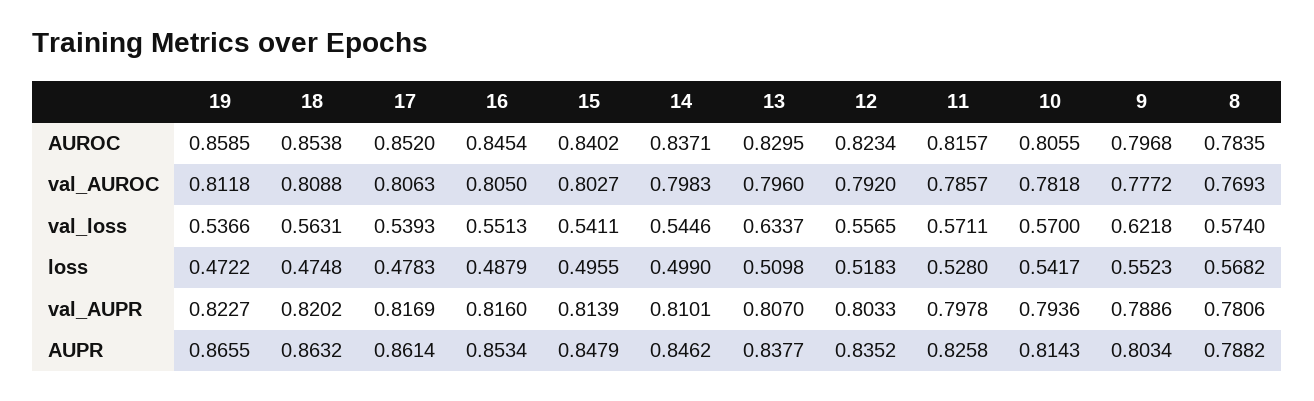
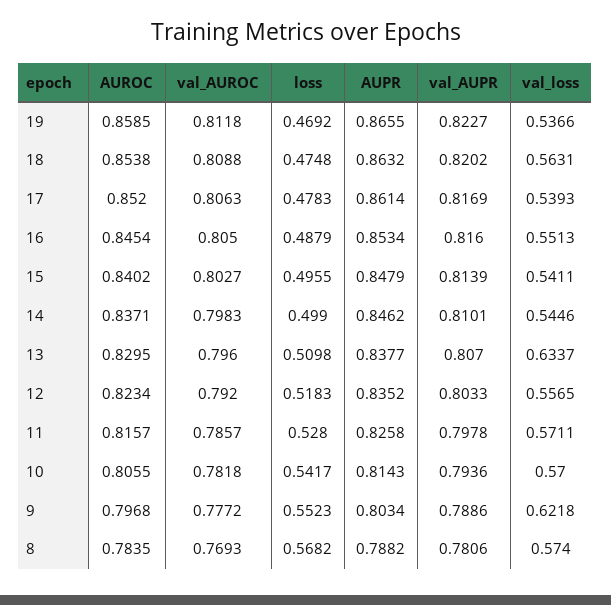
19, loss: 0.4722 -> 0.4692

